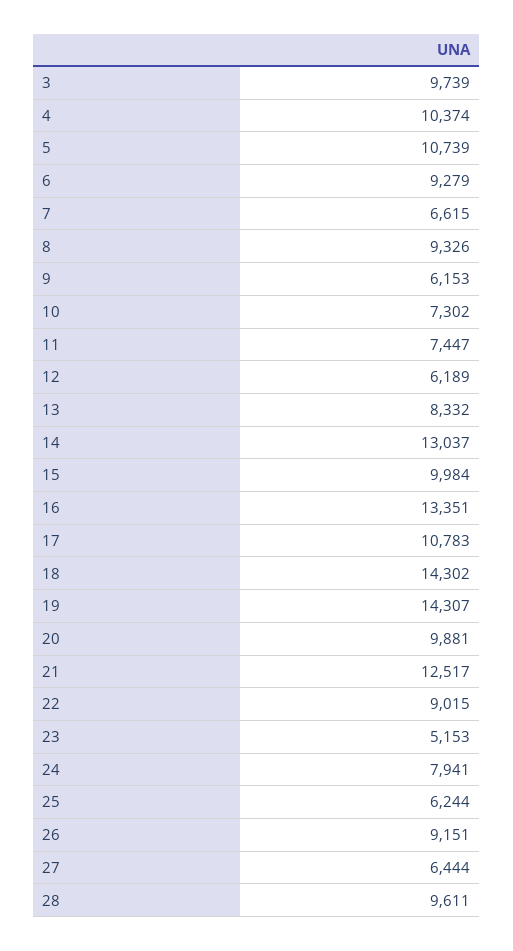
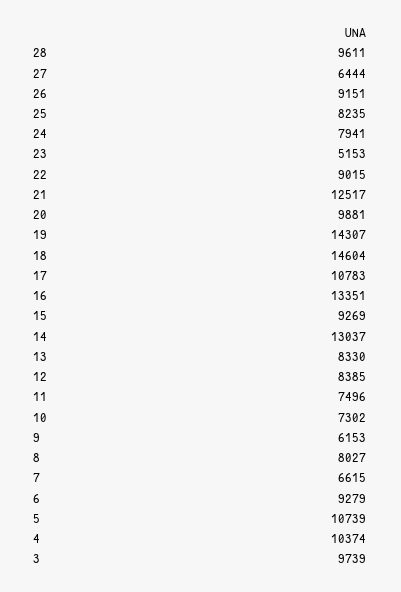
8: 9326 -> 8027
11: 7447 -> 7496
12: 6189 -> 8385
13: 8332 -> 8330
15: 9984 -> 9269
18: 14302 -> 14604
25: 6244 -> 8235

